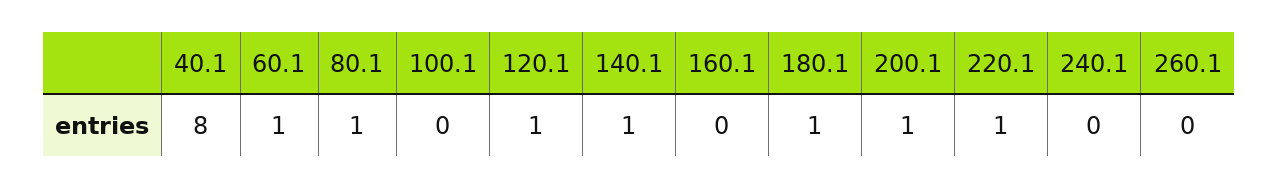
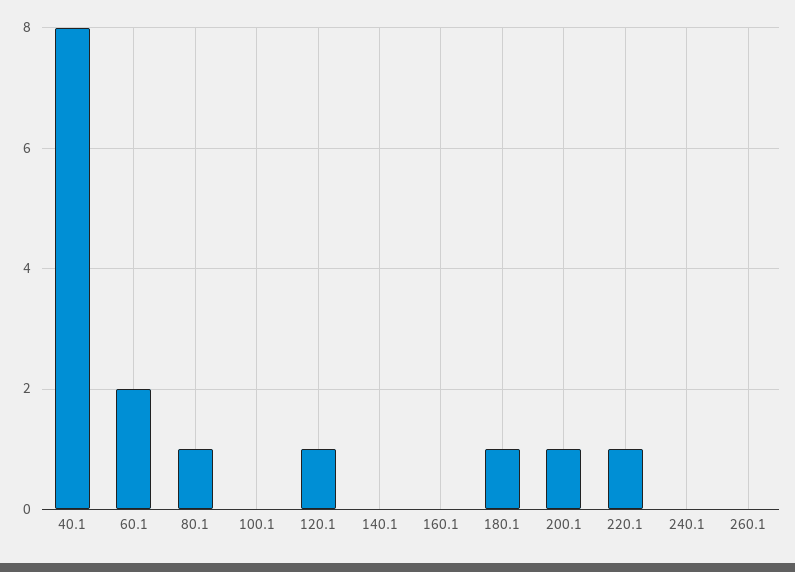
60.1: 1 -> 2
140.1: 1 -> 0

